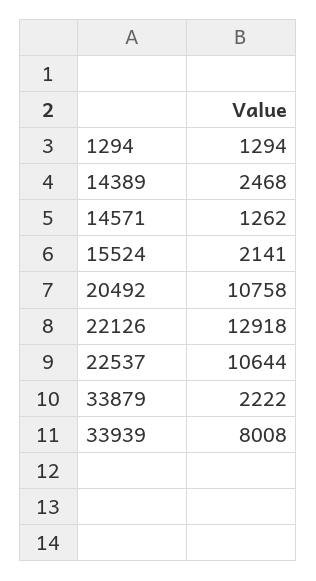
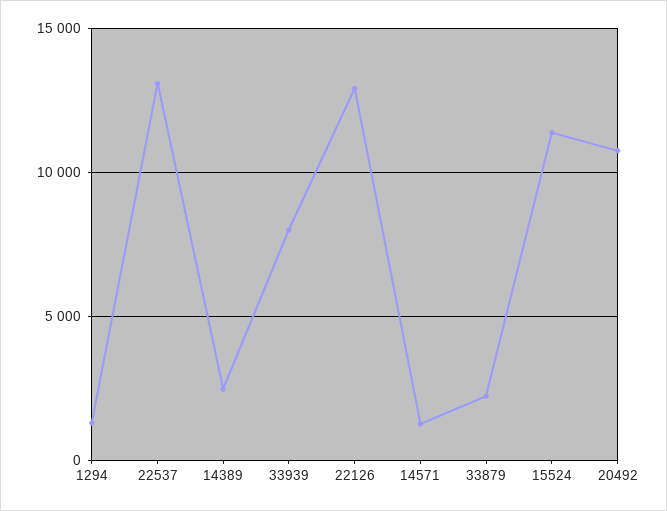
15524: 2141 -> 11500
22537: 10644 -> 13000

